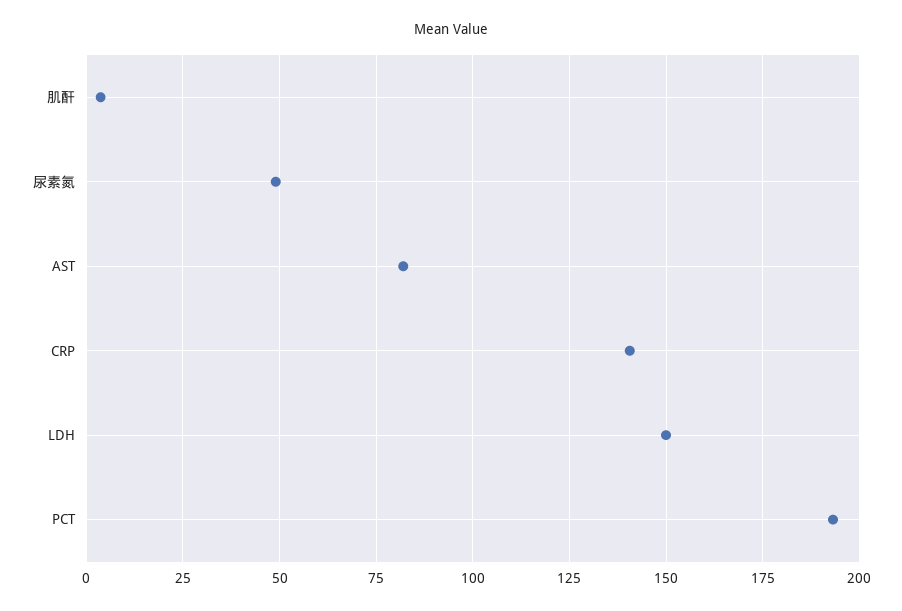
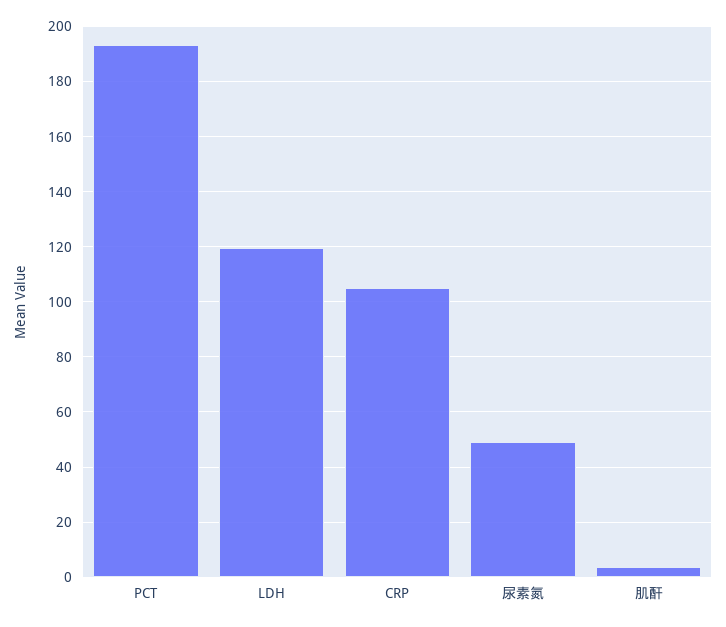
AST: 82.5 -> none
CRP: 140 -> 105
LDH: 150 -> 120

